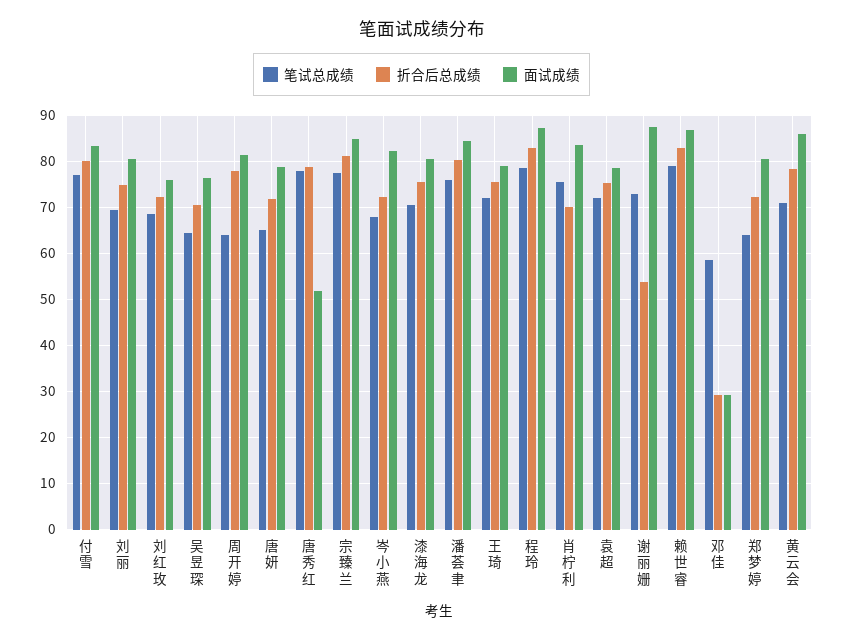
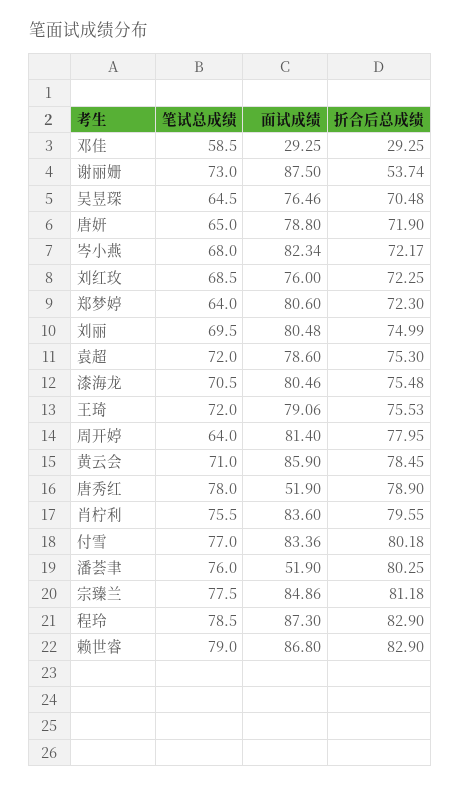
面试成绩, 潘荟聿: 84 -> 51.9
折合后总成绩, 肖柠利: 70 -> 79.55

